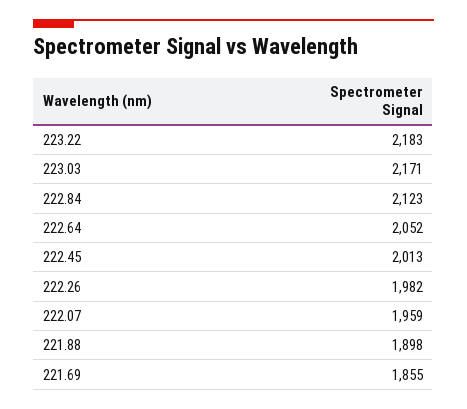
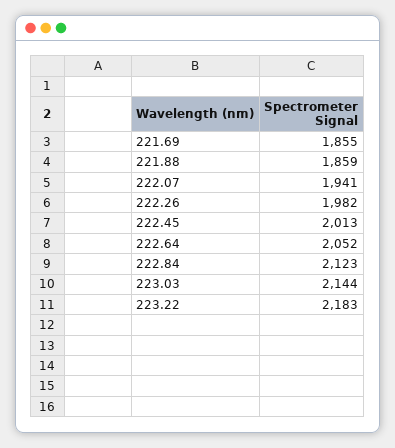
223.03: 2171 -> 2144
222.07: 1959 -> 1941
221.88: 1898 -> 1859

